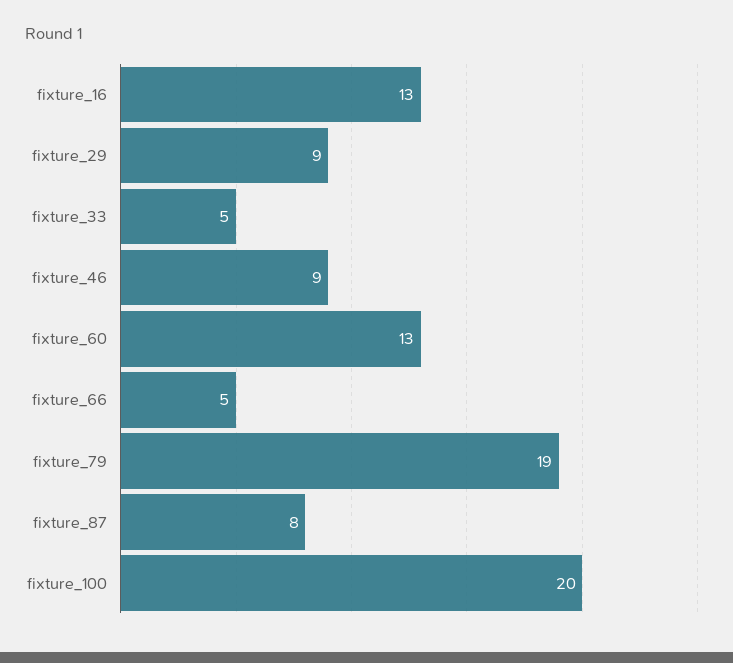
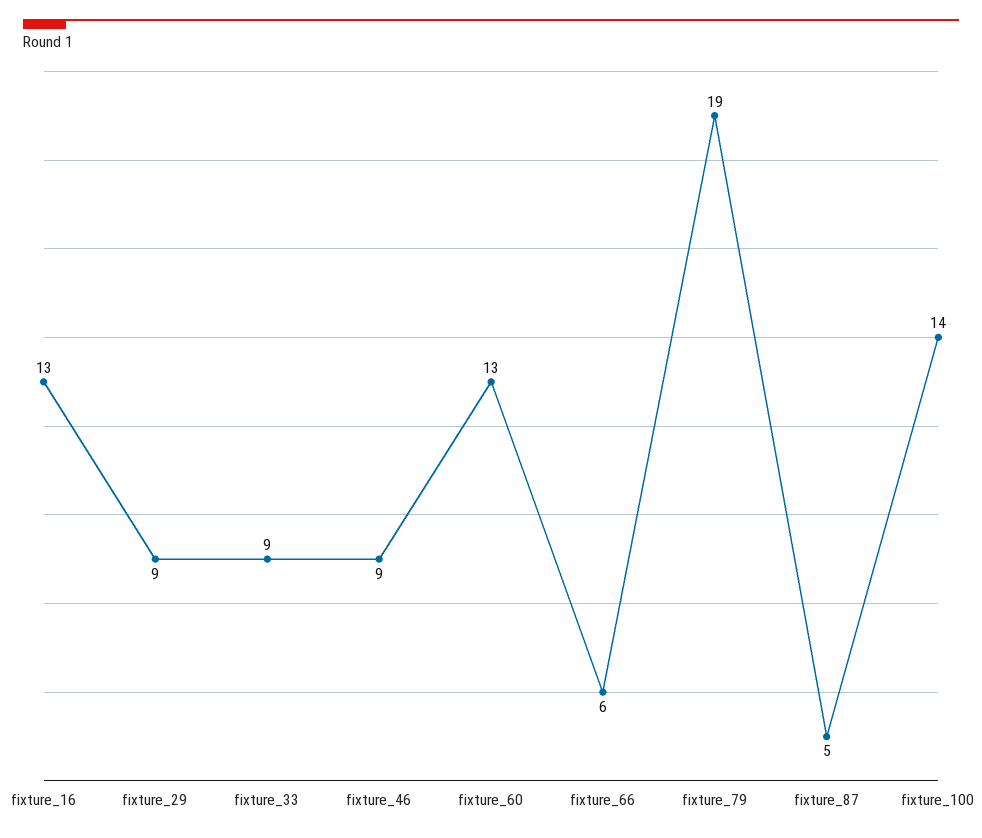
fixture_33: 5 -> 9
fixture_66: 5 -> 6
fixture_87: 8 -> 5
fixture_100: 20 -> 14

